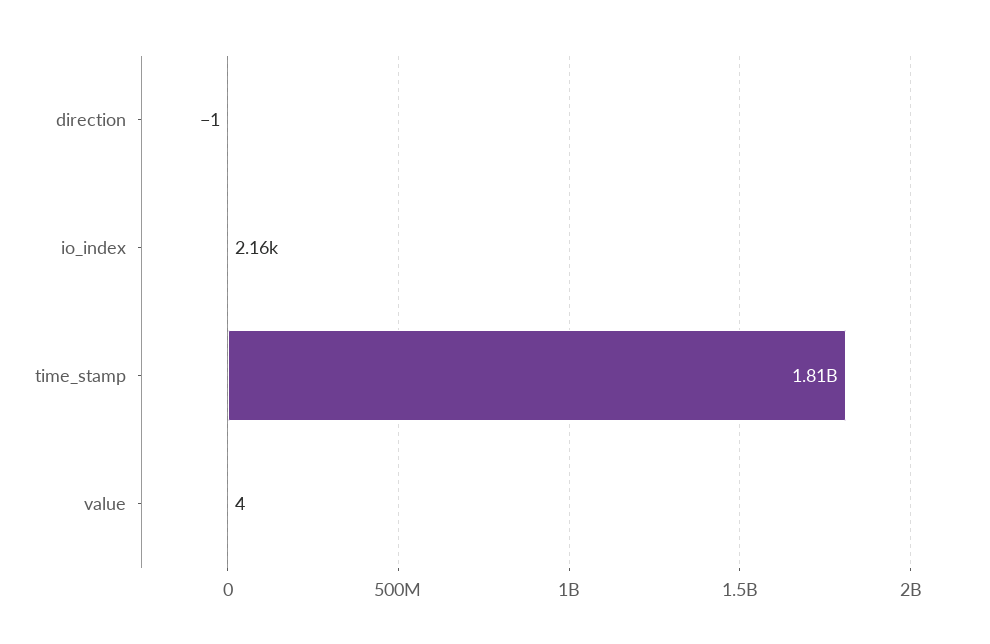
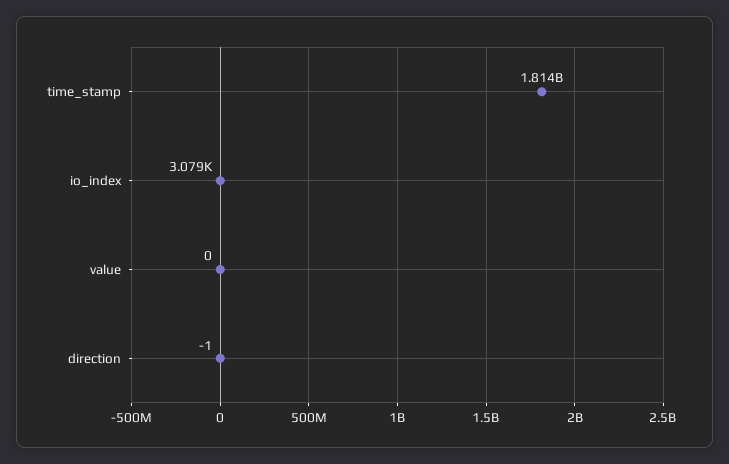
io_index: 2160 -> 3079
value: 4 -> 0

